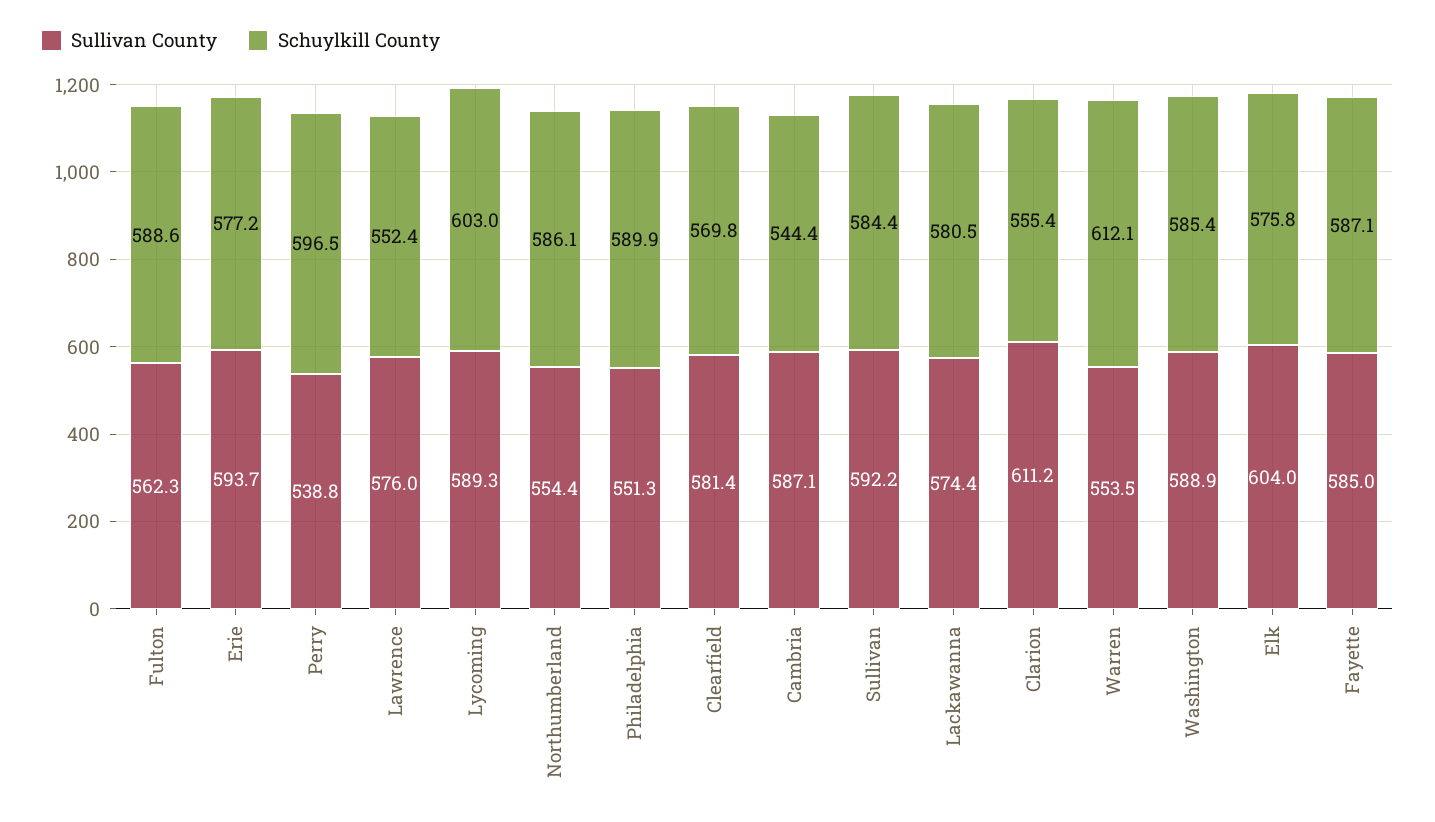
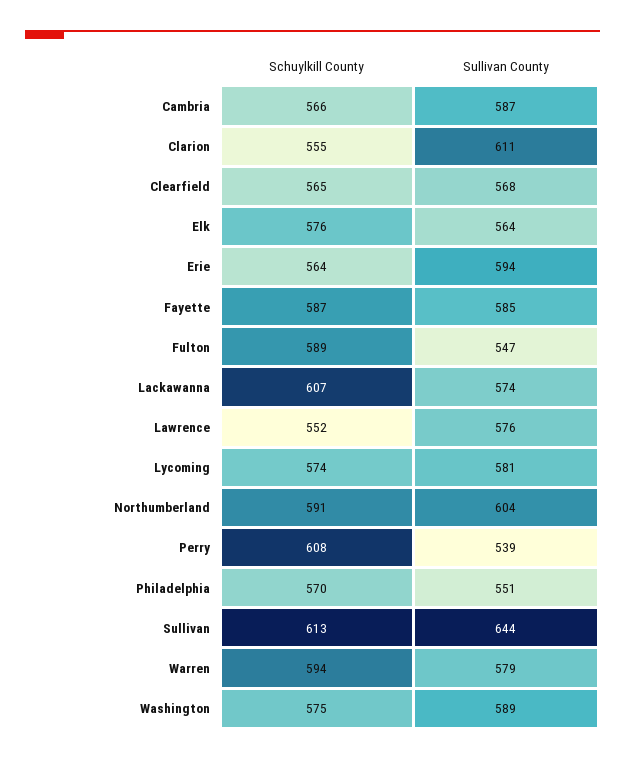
Sullivan County, Fulton: 562.3 -> 547
Schuylkill County, Erie: 577.2 -> 564
Schuylkill County, Perry: 596.5 -> 608
Sullivan County, Lycoming: 589.3 -> 581
Schuylkill County, Lycoming: 603 -> 574
Sullivan County, Northumberland: 554.4 -> 604
Schuylkill County, Northumberland: 586.1 -> 591
Schuylkill County, Philadelphia: 589.9 -> 570
Sullivan County, Clearfield: 581.4 -> 568
Schuylkill County, Clearfield: 569.8 -> 565
Schuylkill County, Cambria: 544.4 -> 566
Sullivan County, Sullivan: 592.2 -> 644
Schuylkill County, Sullivan: 584.4 -> 613
Schuylkill County, Lackawanna: 580.5 -> 607
Sullivan County, Warren: 553.5 -> 579
Schuylkill County, Warren: 612.1 -> 594
Schuylkill County, Washington: 585.4 -> 575
Sullivan County, Elk: 604 -> 564

